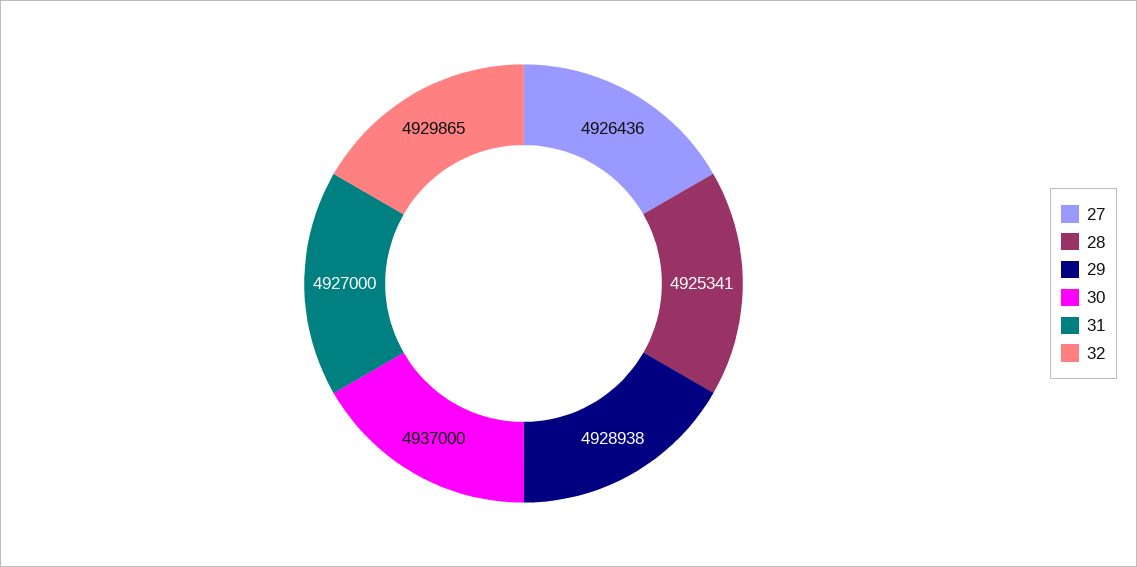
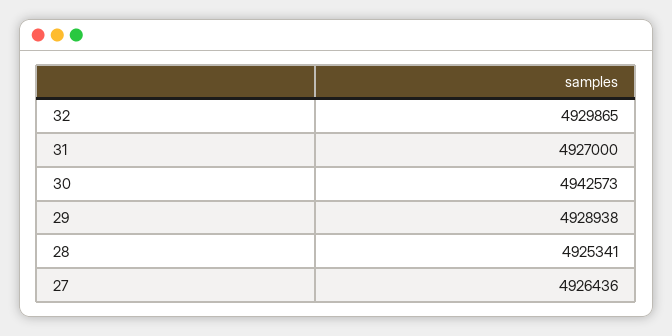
30: 4937000 -> 4942573

